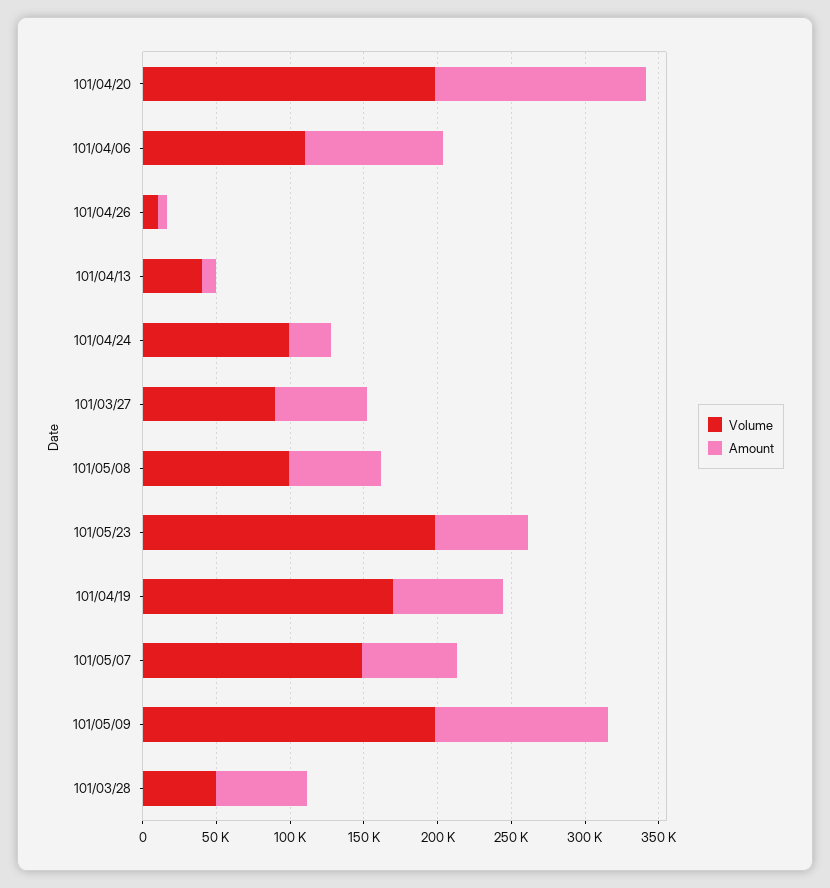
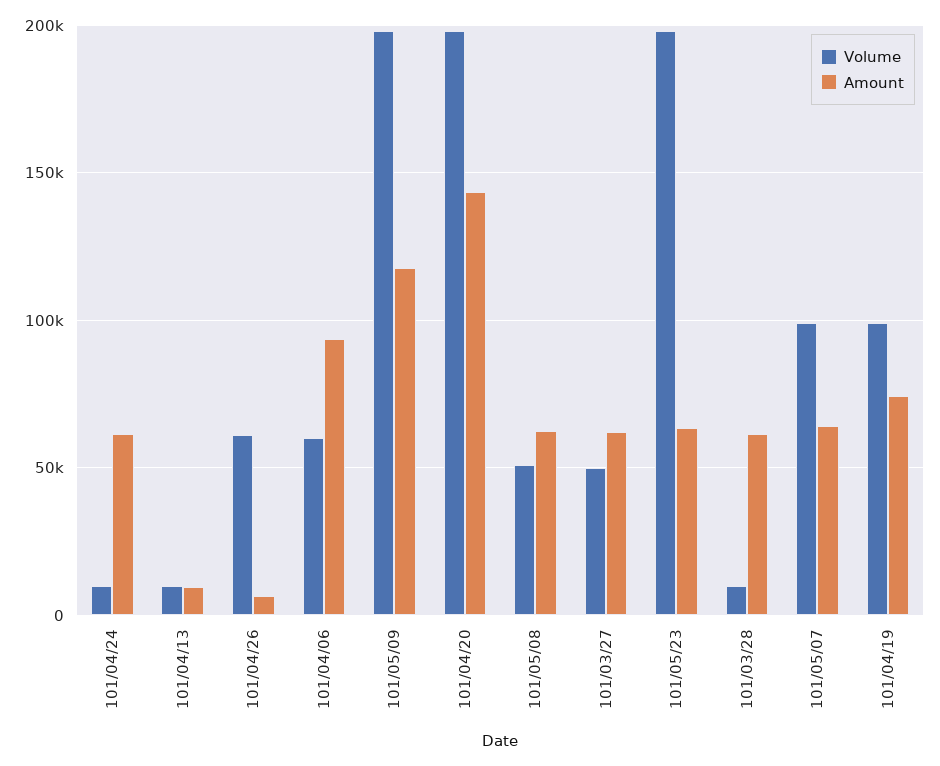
Volume, 101/04/06: 110000 -> 60000
Volume, 101/04/26: 10000 -> 60000
Volume, 101/04/13: 40000 -> 10000
Volume, 101/04/24: 100000 -> 10000
Amount, 101/04/24: 30000 -> 60000
Volume, 101/03/27: 90000 -> 50000
Volume, 101/05/08: 100000 -> 50000
Volume, 101/04/19: 170000 -> 100000
Volume, 101/05/07: 150000 -> 100000
Volume, 101/03/28: 50000 -> 10000

